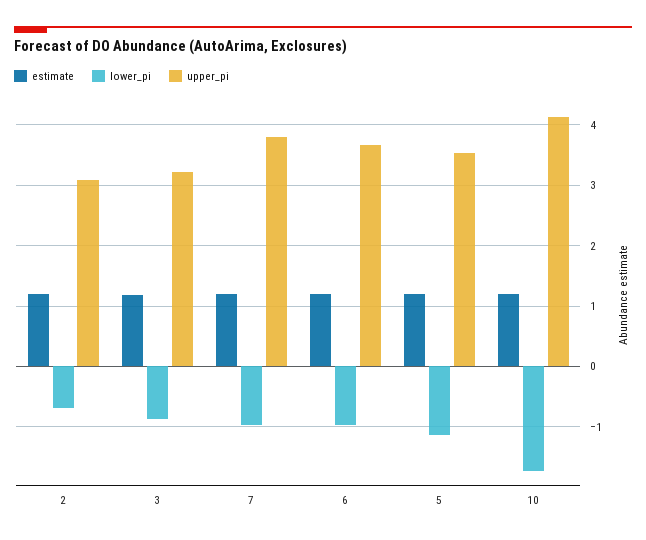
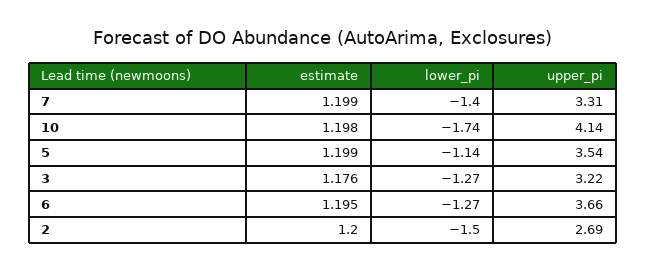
lower_pi, 2: -0.7 -> -1.5
upper_pi, 2: 3.1 -> 2.69
lower_pi, 3: -0.9 -> -1.27
lower_pi, 7: -1 -> -1.4
upper_pi, 7: 3.8 -> 3.31
lower_pi, 6: -1 -> -1.27

